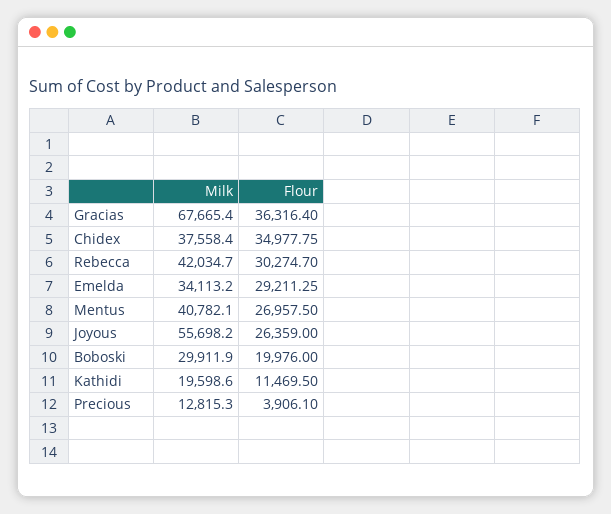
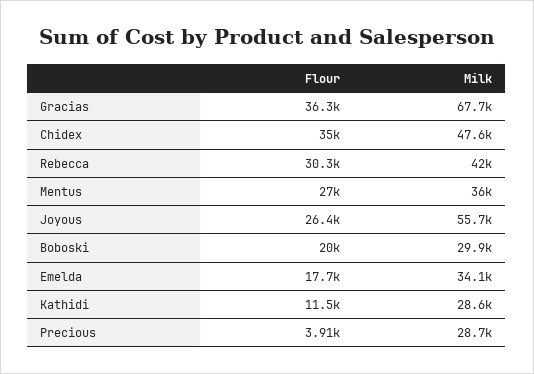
Milk, Chidex: 37558.4 -> 47600
Flour, Emelda: 29211.25 -> 17700
Milk, Mentus: 40782.1 -> 36000
Milk, Kathidi: 19598.6 -> 28600
Milk, Precious: 12815.3 -> 28700

